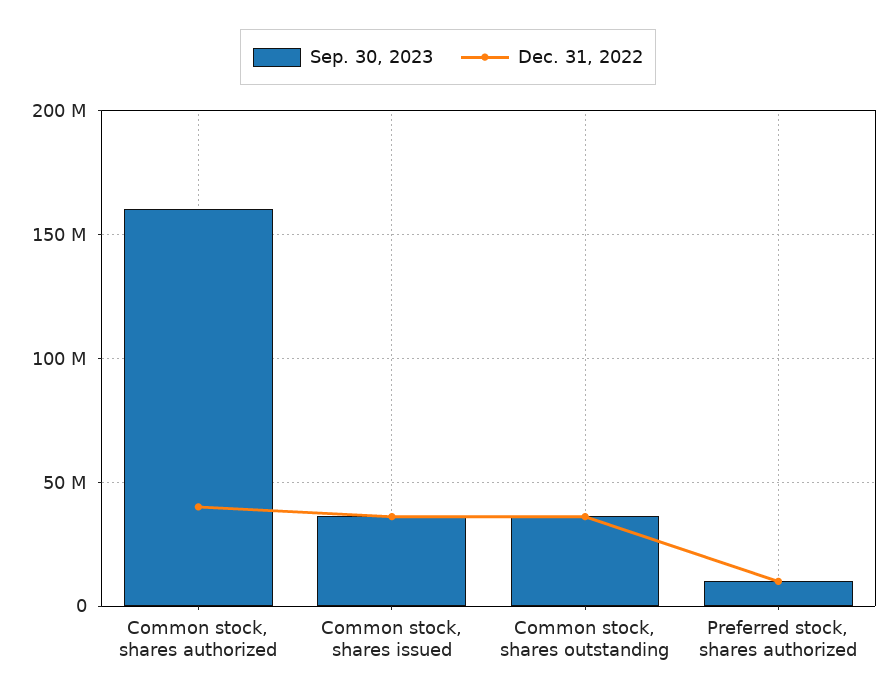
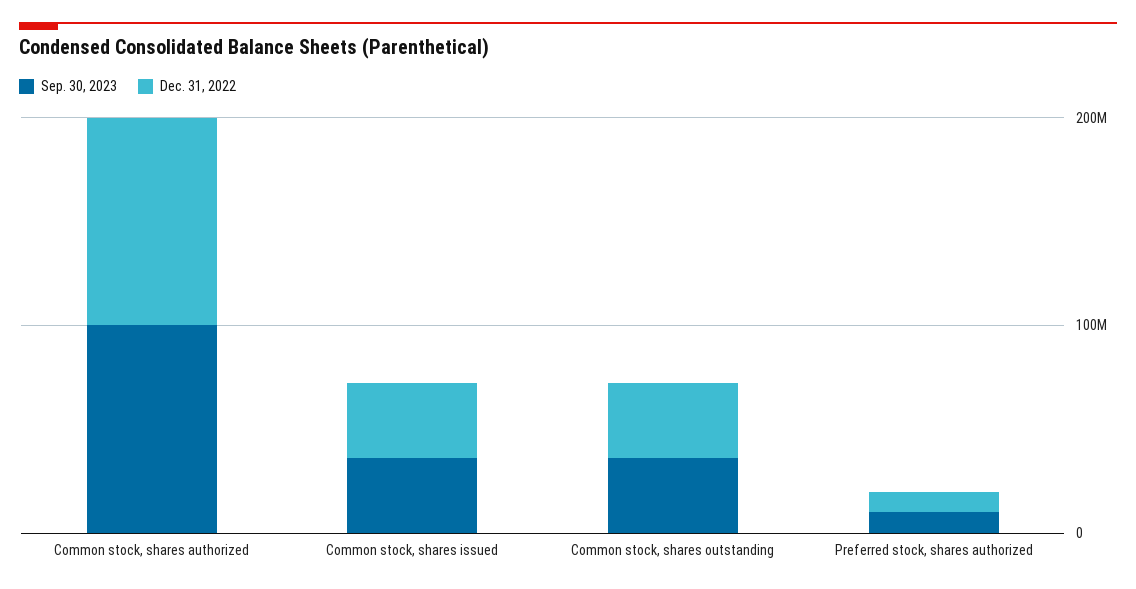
Sep. 30, 2023, Common stock, shares authorized: 160000000 -> 100000000
Dec. 31, 2022, Common stock, shares authorized: 40000000 -> 100000000

